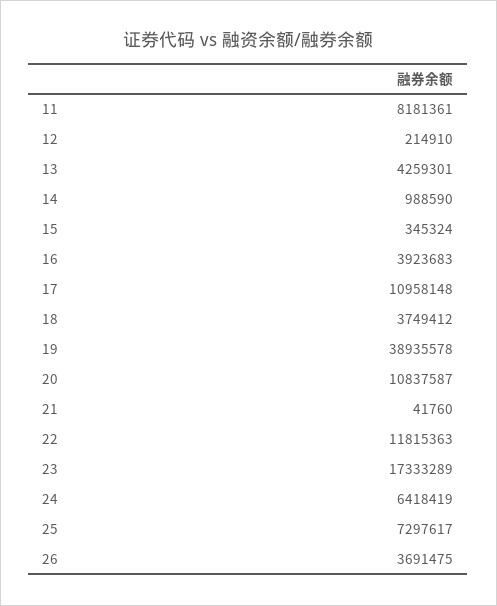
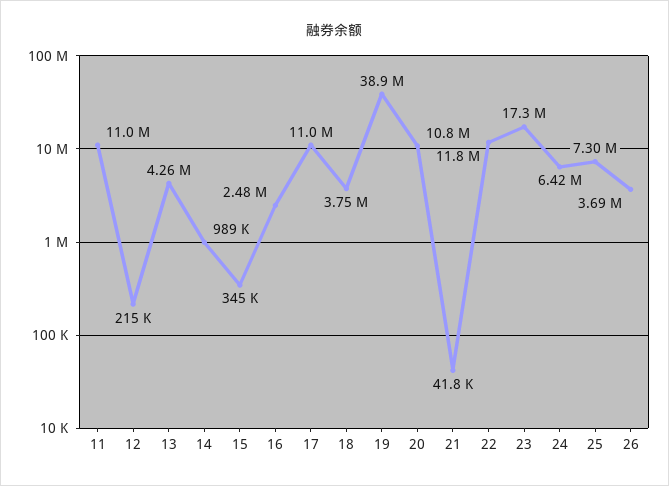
11: 8181361 -> 11000000
16: 3923683 -> 2480000

